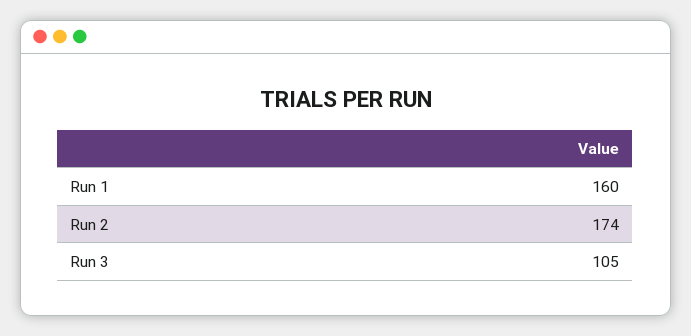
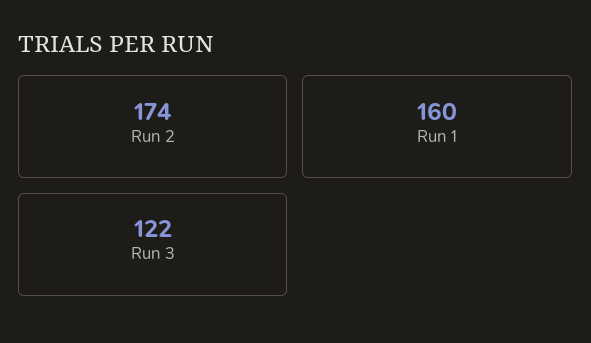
Run 3: 105 -> 122

